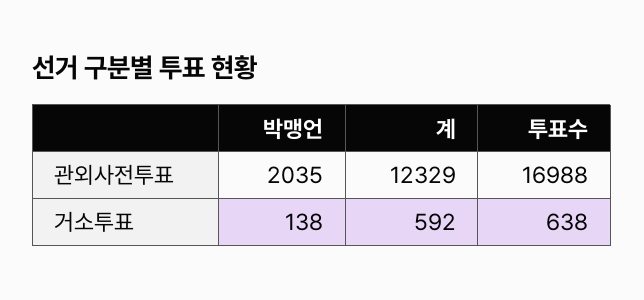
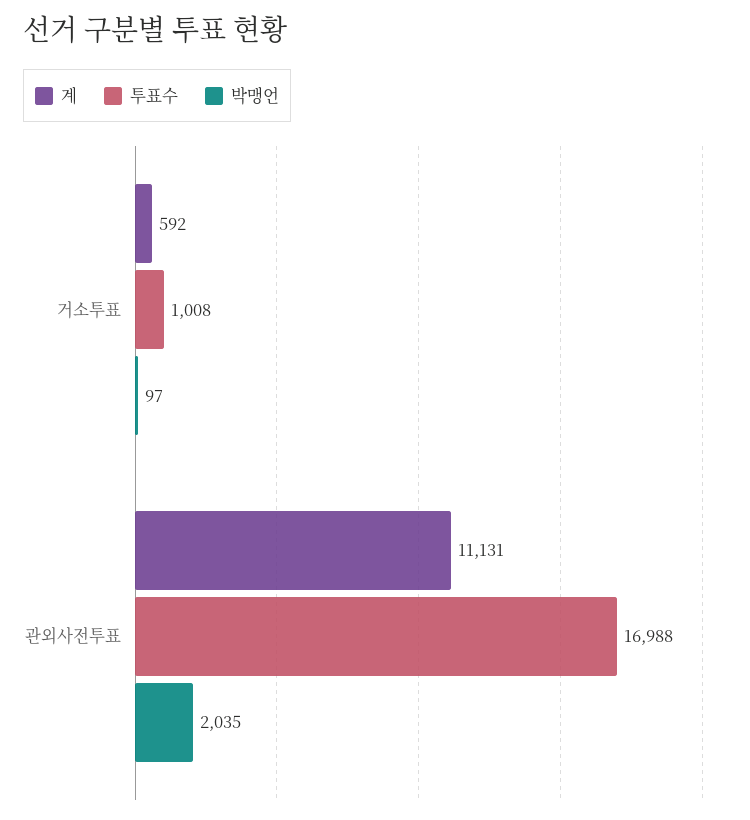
계, 관외사전투표: 12329 -> 11131
박맹언, 거소투표: 138 -> 97
투표수, 거소투표: 638 -> 1008

